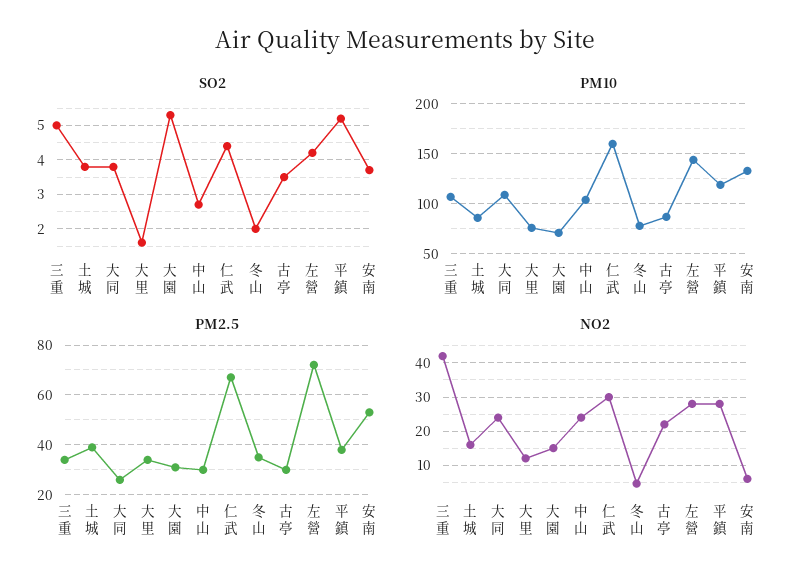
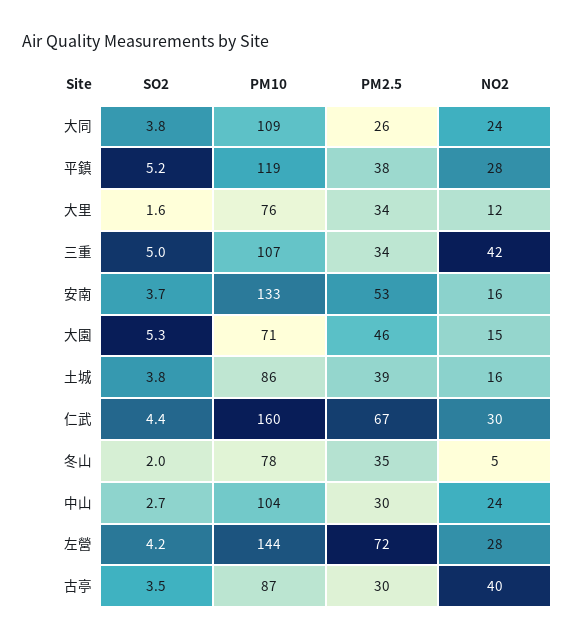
PM2.5, 大園: 30 -> 46
NO2, 古亭: 22 -> 40
NO2, 安南: 6 -> 16

